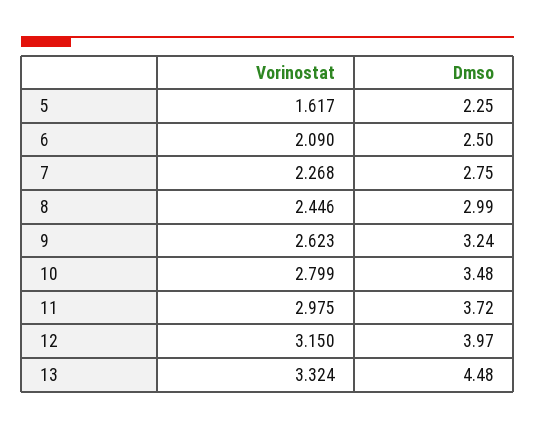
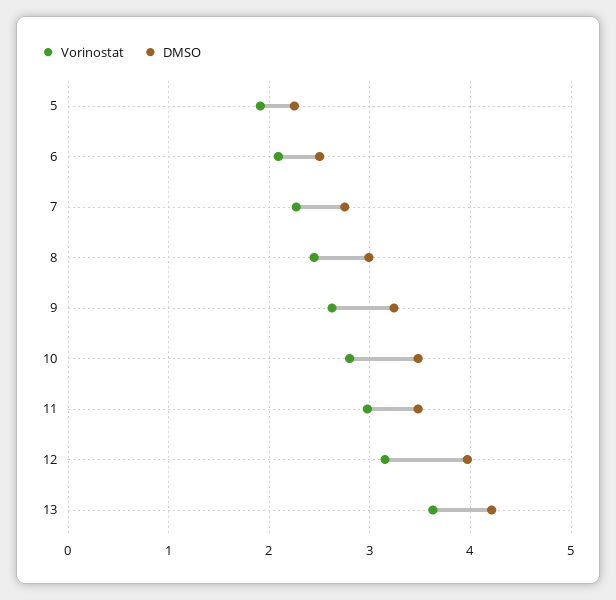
Vorinostat, 5: 1.617 -> 1.9
Dmso, 11: 3.72 -> 3.5
Vorinostat, 13: 3.324 -> 3.6
Dmso, 13: 4.48 -> 4.2

